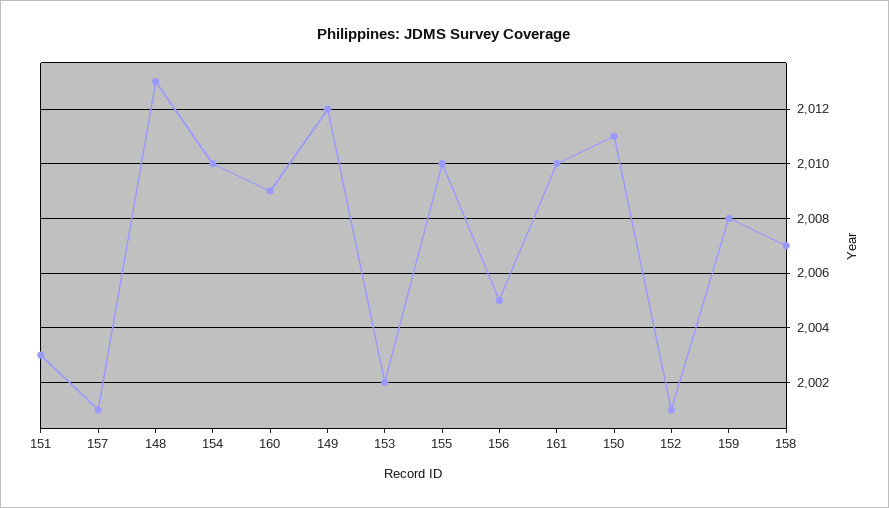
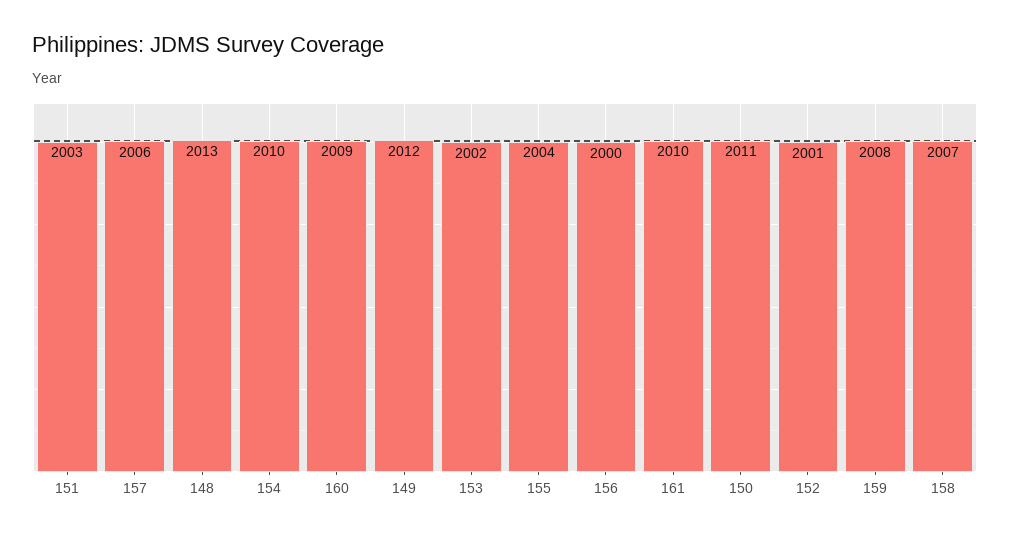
157: 2001 -> 2006
155: 2010 -> 2004
156: 2005 -> 2000

